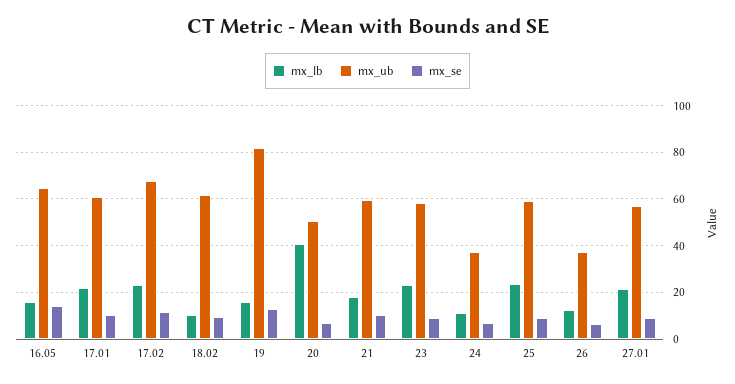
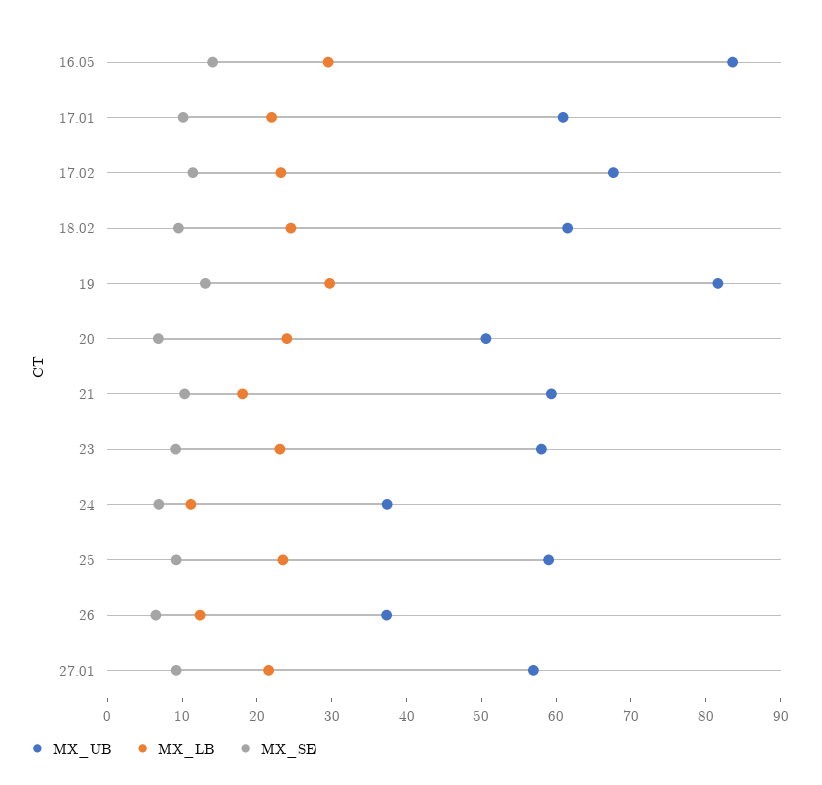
mx_lb, 16.05: 15 -> 30
mx_ub, 16.05: 65 -> 84
mx_lb, 18.02: 10 -> 24
mx_lb, 19: 15 -> 30
mx_lb, 20: 40 -> 24

